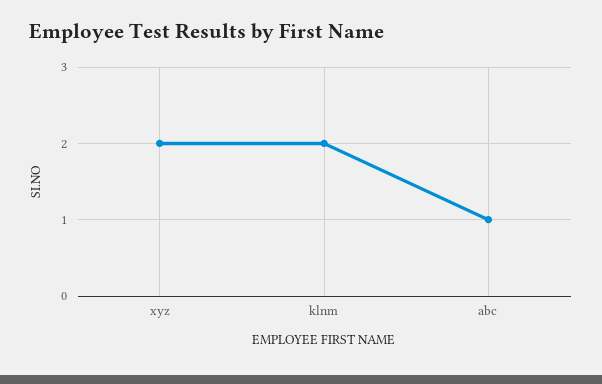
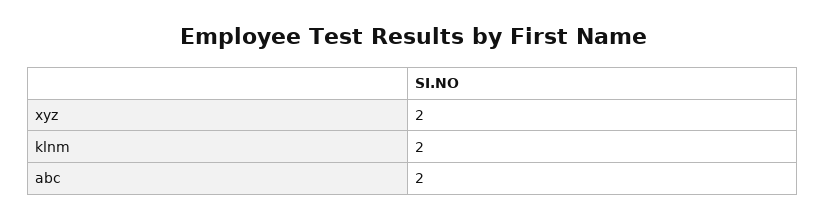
abc: 1 -> 2

